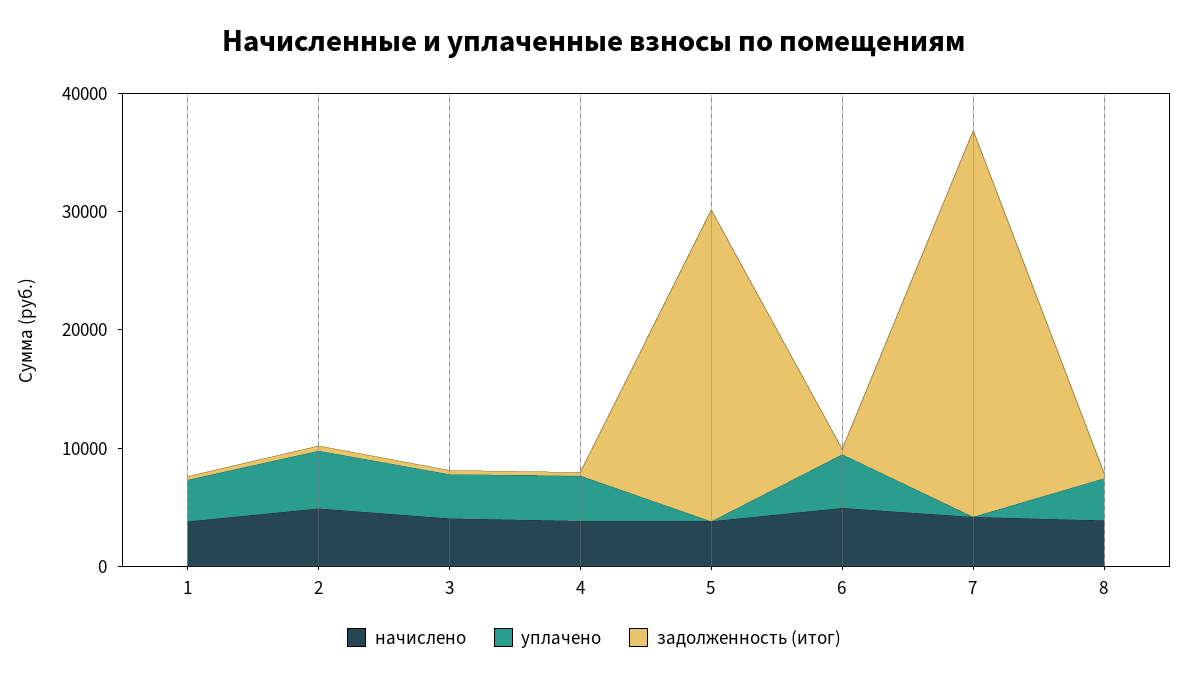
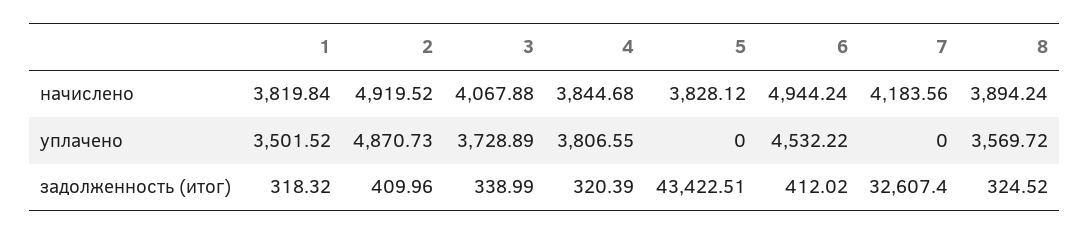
задолженность (итог), 5: 26000 -> 43422.51

